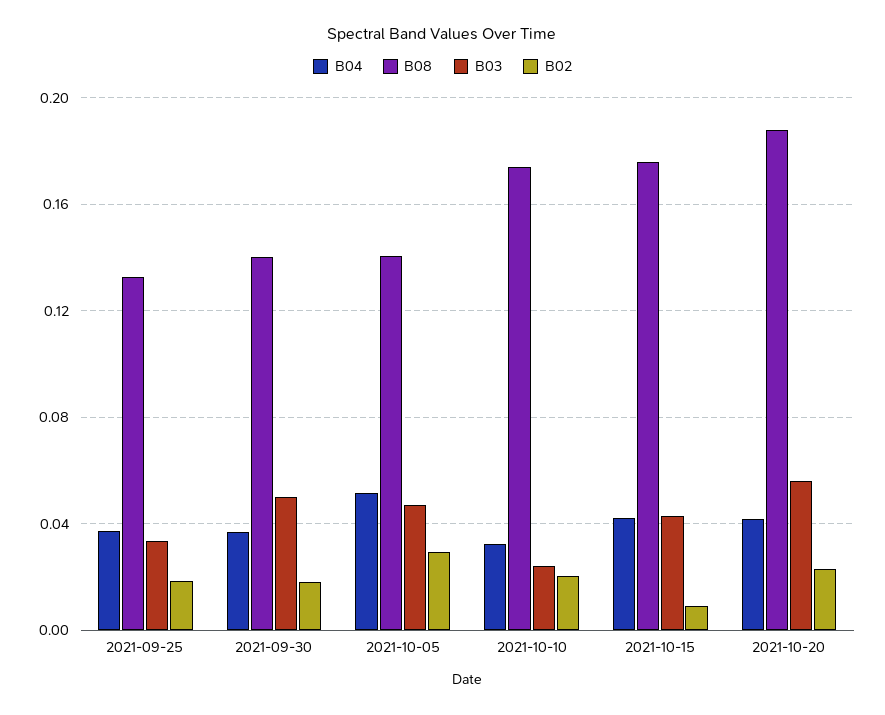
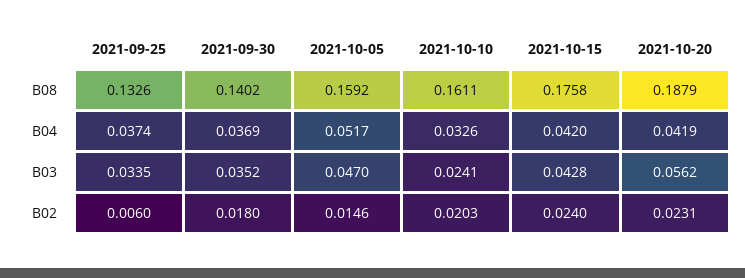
B02, 2021-09-25: 0.02 -> 0.006
B03, 2021-09-30: 0.05 -> 0.0352
B08, 2021-10-05: 0.14 -> 0.1592
B02, 2021-10-05: 0.03 -> 0.0146
B08, 2021-10-10: 0.175 -> 0.1611
B02, 2021-10-15: 0.01 -> 0.024

